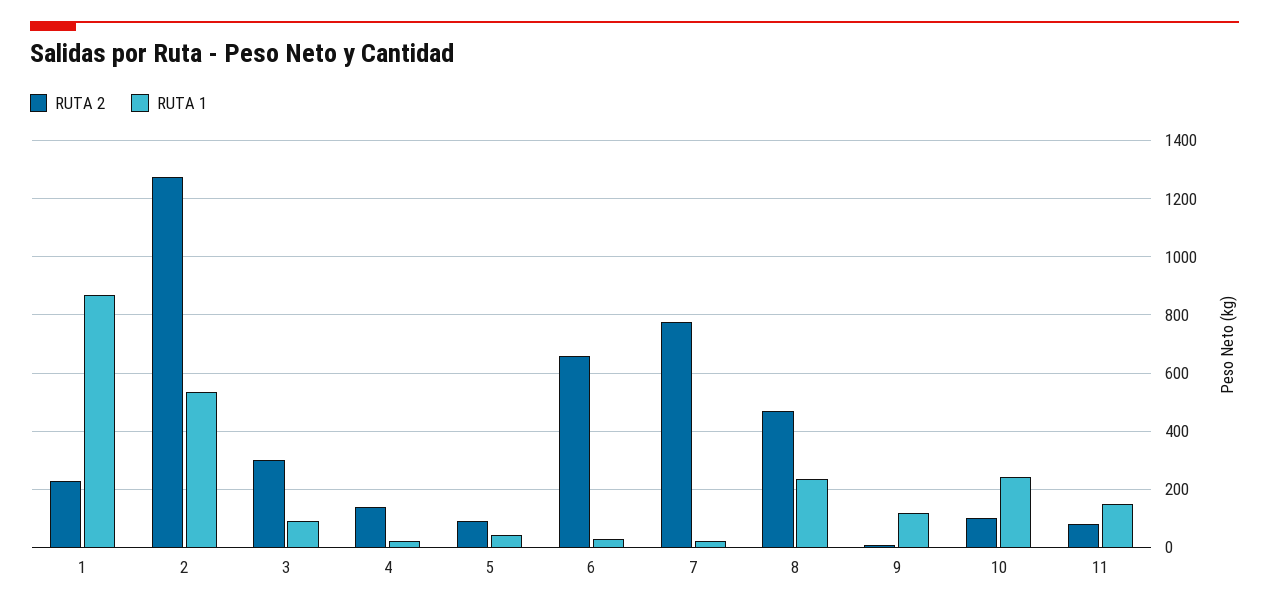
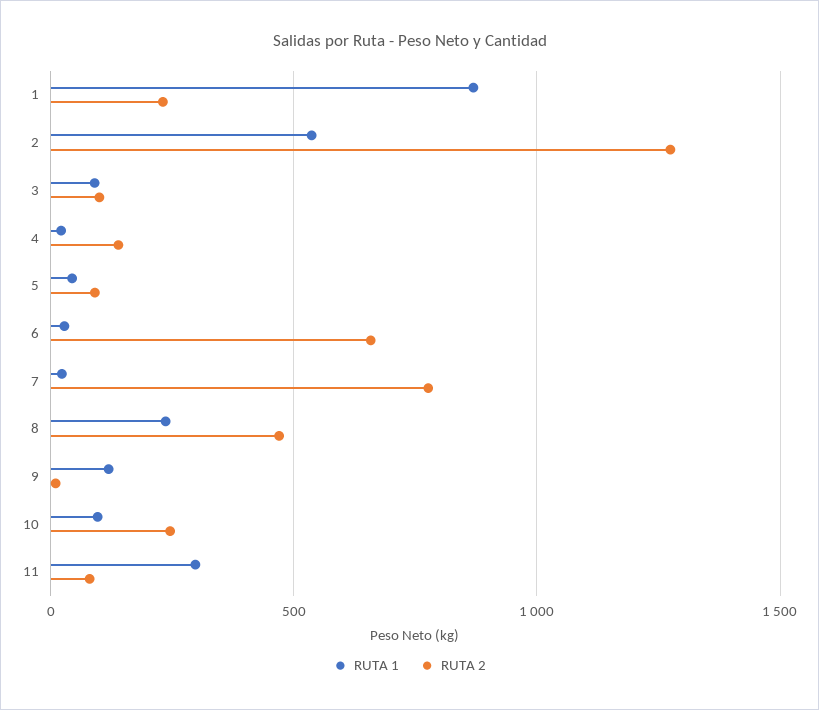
RUTA 2, 3: 300 -> 100
RUTA 2, 10: 100 -> 250
RUTA 1, 10: 250 -> 100
RUTA 1, 11: 150 -> 300

